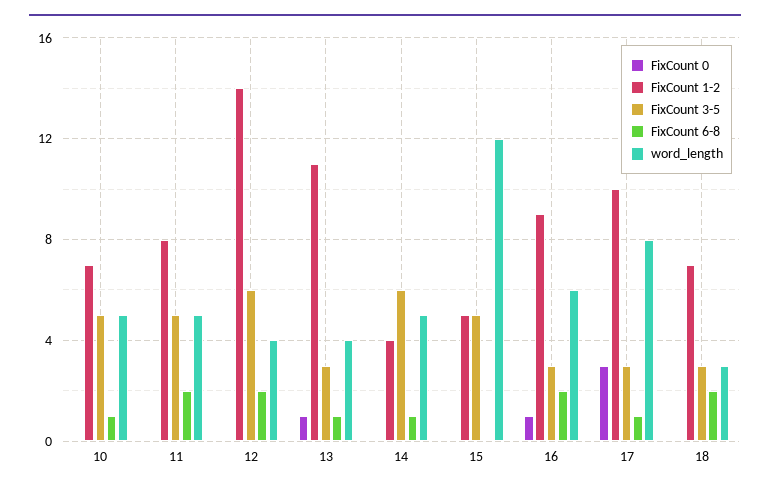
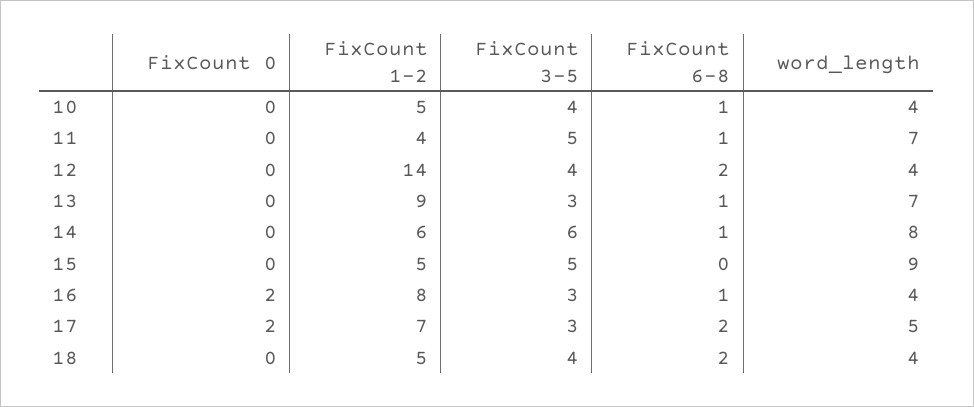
FixCount 1-2, 10: 7 -> 5
FixCount 3-5, 10: 5 -> 4
word_length, 10: 5 -> 4
FixCount 1-2, 11: 8 -> 4
FixCount 6-8, 11: 2 -> 1
word_length, 11: 5 -> 7
FixCount 3-5, 12: 6 -> 4
FixCount 0, 13: 1 -> 0
FixCount 1-2, 13: 11 -> 9
word_length, 13: 4 -> 7
FixCount 1-2, 14: 4 -> 6
word_length, 14: 5 -> 8
word_length, 15: 12 -> 9
FixCount 0, 16: 1 -> 2
FixCount 1-2, 16: 9 -> 8
FixCount 6-8, 16: 2 -> 1
word_length, 16: 6 -> 4
FixCount 0, 17: 3 -> 2
FixCount 1-2, 17: 10 -> 7
FixCount 6-8, 17: 1 -> 2
word_length, 17: 8 -> 5
FixCount 1-2, 18: 7 -> 5
FixCount 3-5, 18: 3 -> 4
word_length, 18: 3 -> 4

